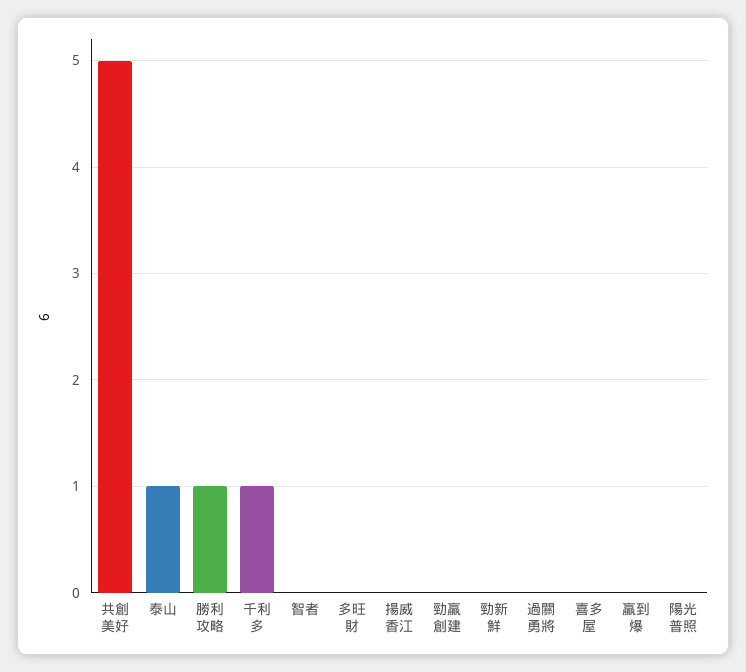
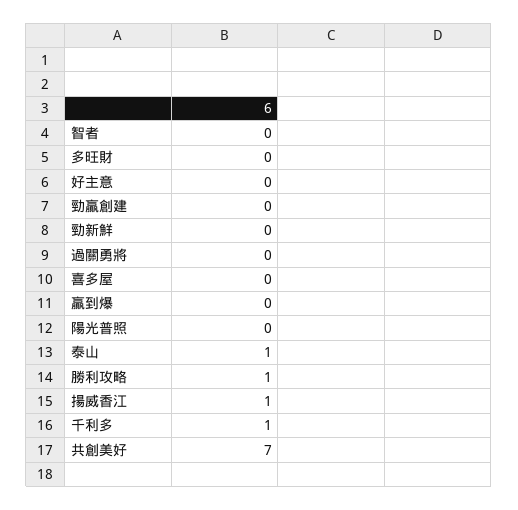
共創美好: 5 -> 7
揚威香江: 0 -> 1
好主意: none -> 0

